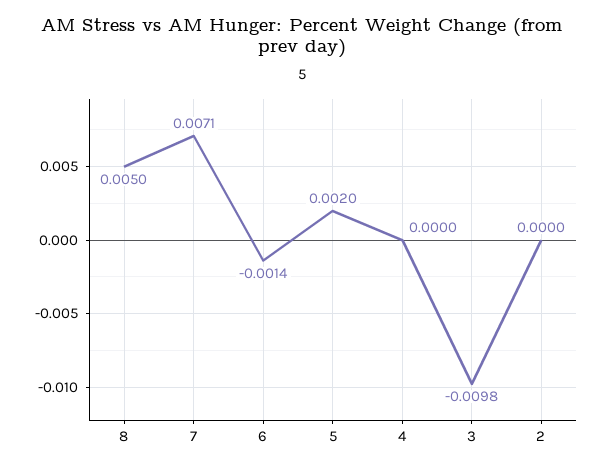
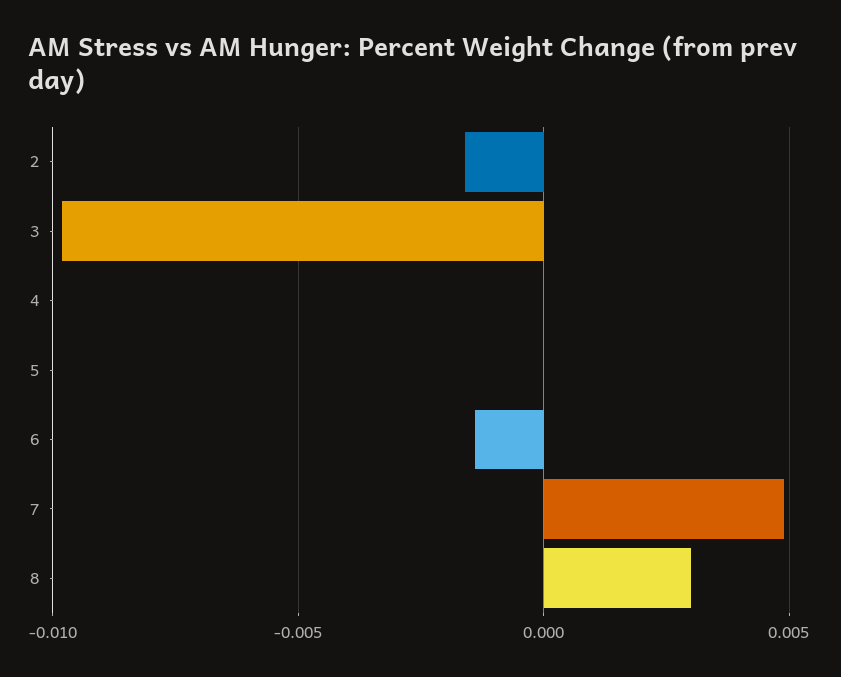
8: 0.005 -> 0.003
7: 0.0071 -> 0.005
5: 0.002 -> 0
2: 0 -> -0.0015

